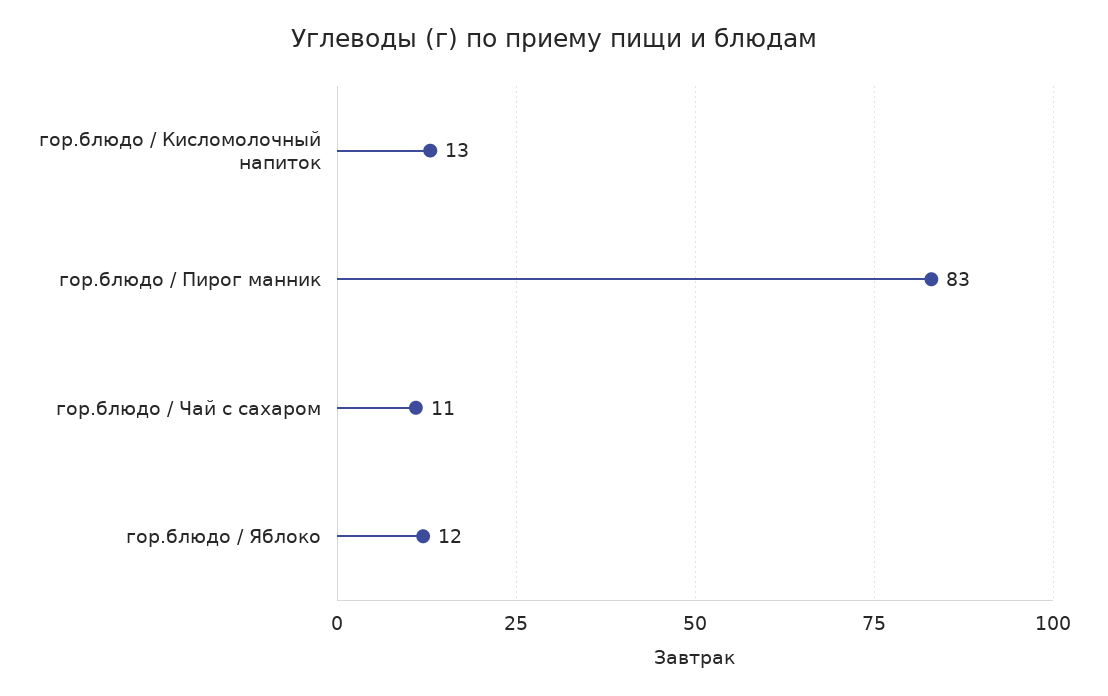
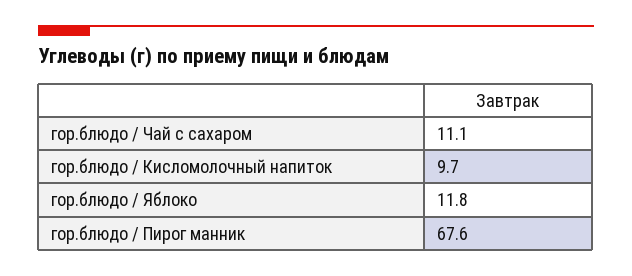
гор.блюдо / Кисломолочный напиток: 13 -> 9.7
гор.блюдо / Пирог манник: 83 -> 67.6

